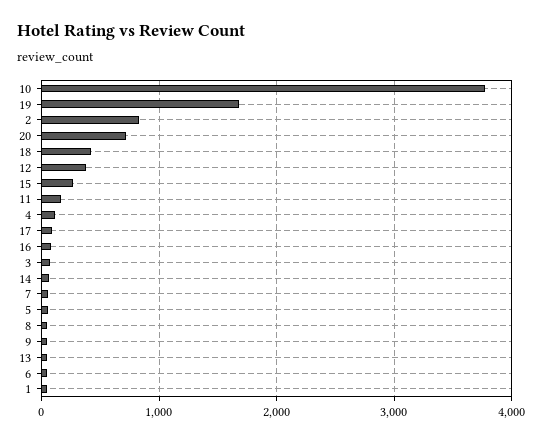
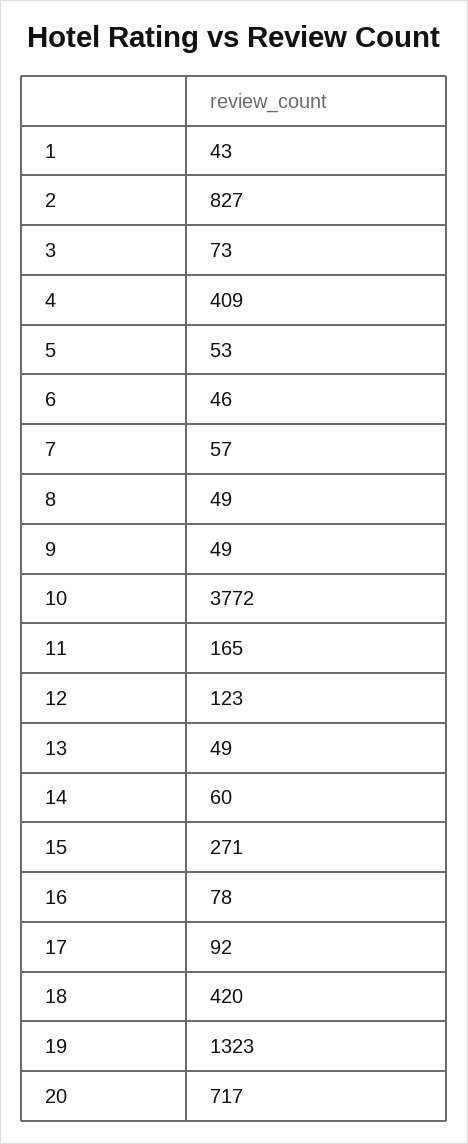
19: 1700 -> 1323
12: 400 -> 123
4: 100 -> 409

